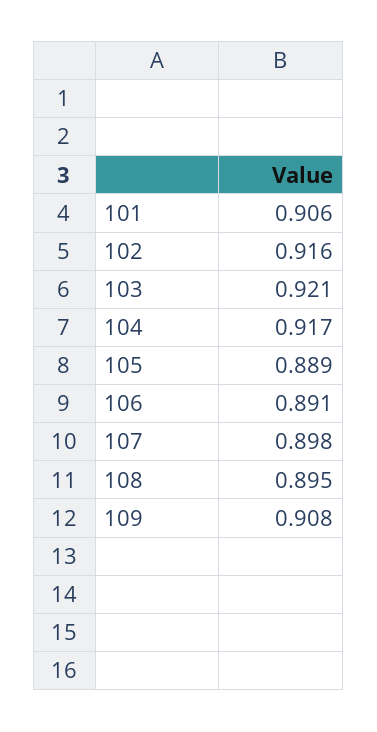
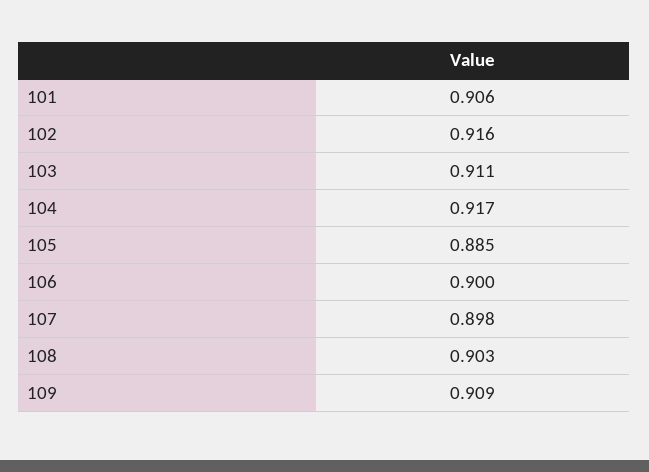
103: 0.921 -> 0.911
105: 0.889 -> 0.885
106: 0.891 -> 0.9
108: 0.895 -> 0.903
109: 0.908 -> 0.909

